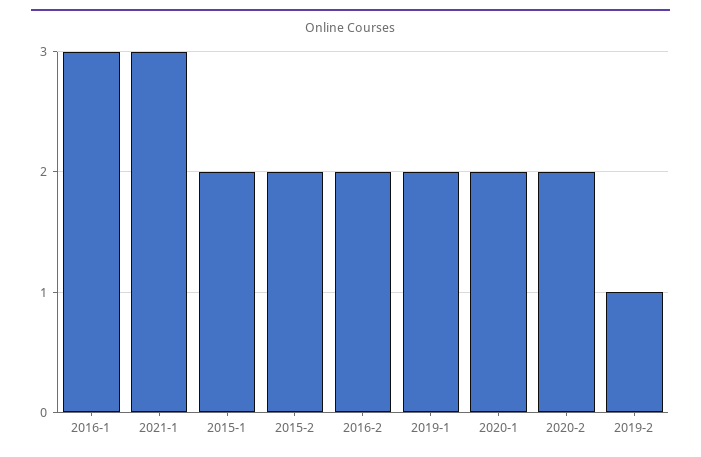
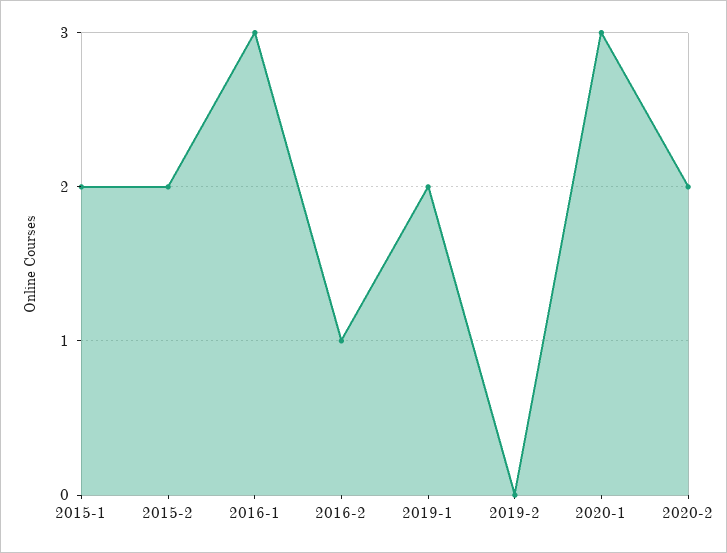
2021-1: 3 -> none
2016-2: 2 -> 1
2020-1: 2 -> 3
2019-2: 1 -> 0

